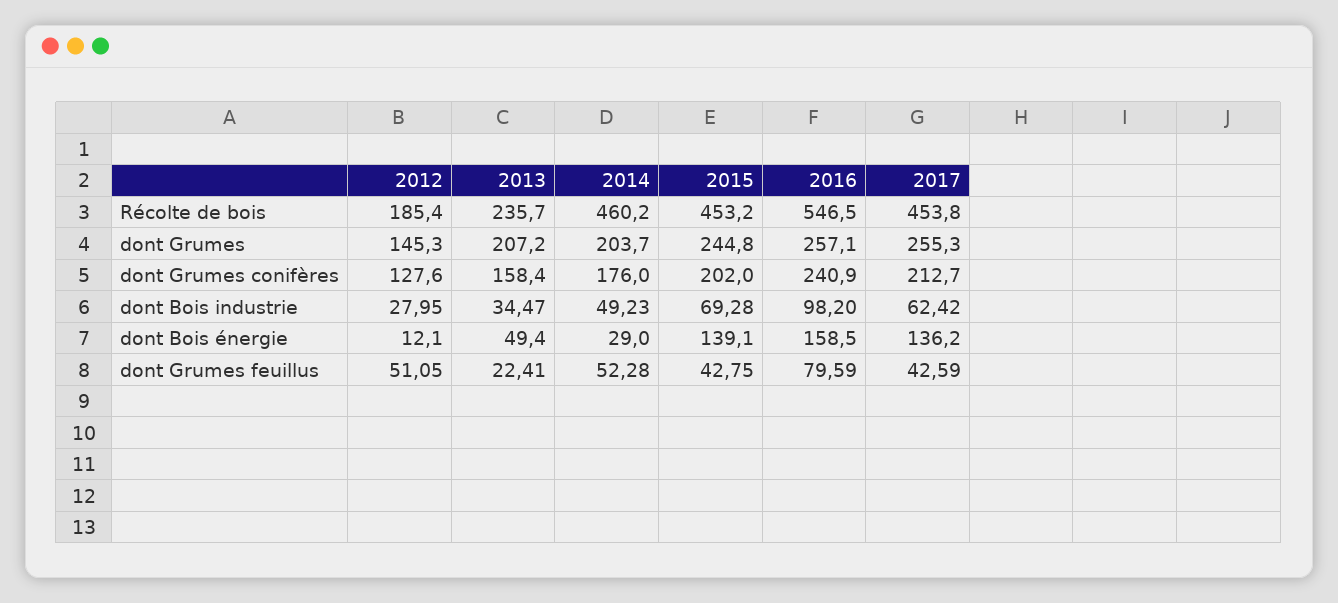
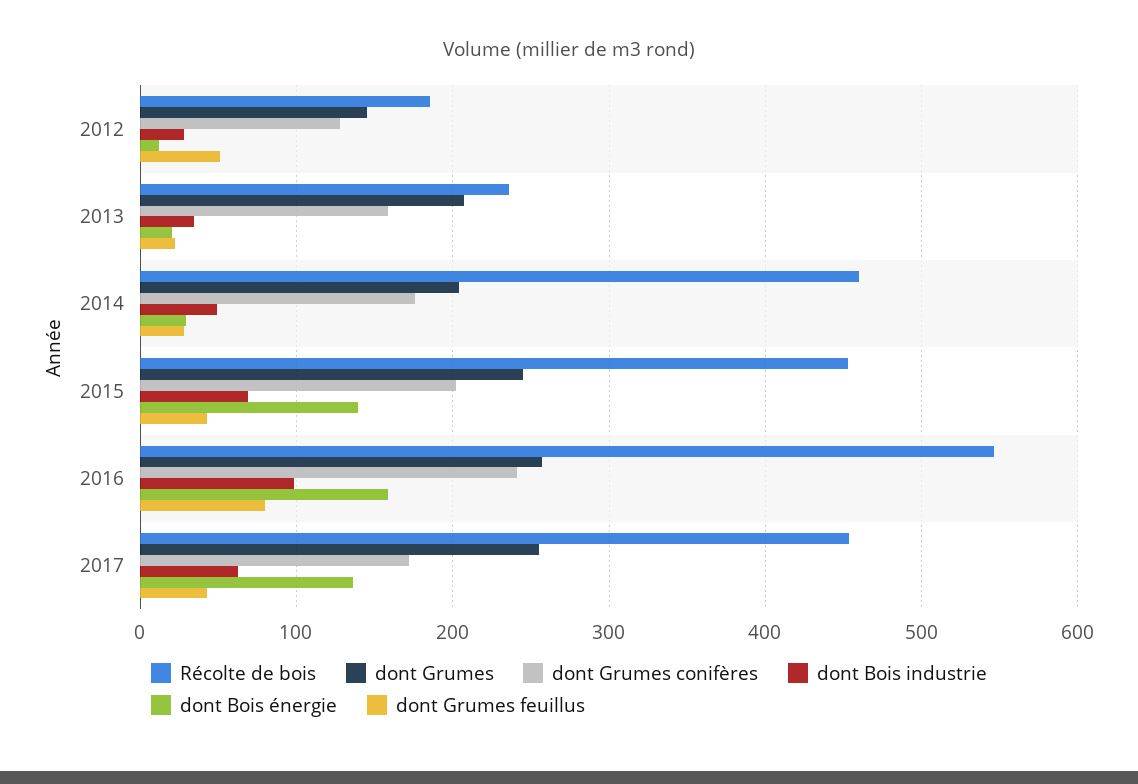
dont Grumes conifères, 2017: 212.7 -> 170
dont Bois énergie, 2013: 49.4 -> 20
dont Grumes feuillus, 2014: 52.28 -> 30

